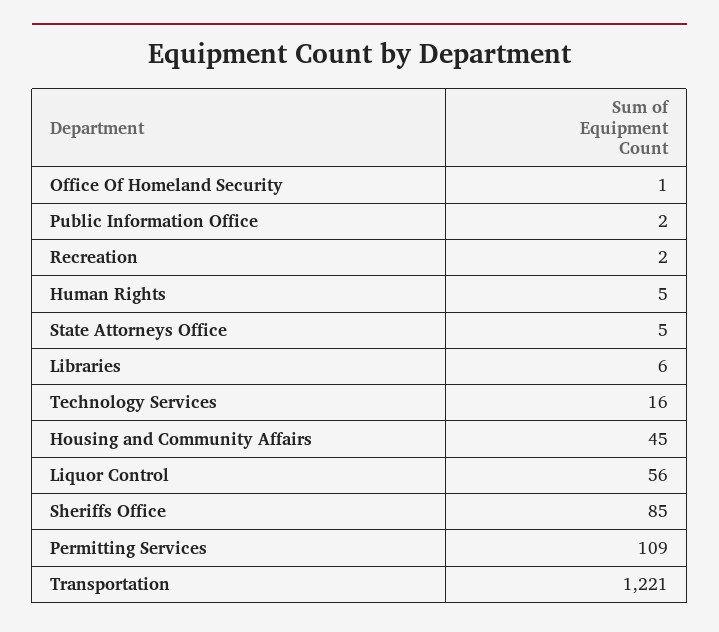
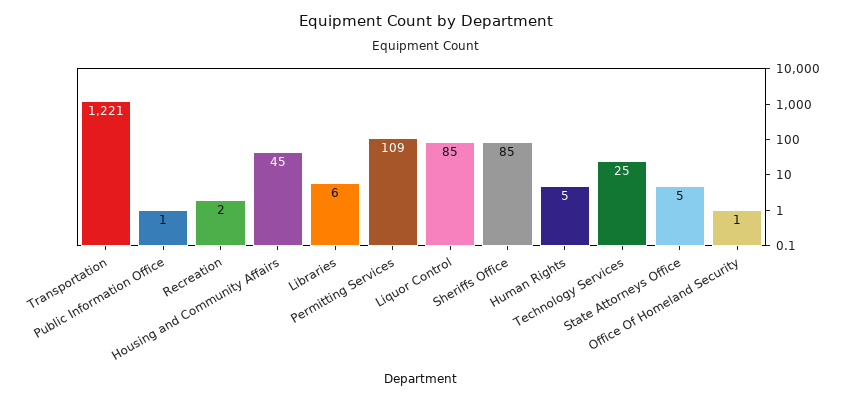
Public Information Office: 2 -> 1
Technology Services: 16 -> 25
Liquor Control: 56 -> 85

